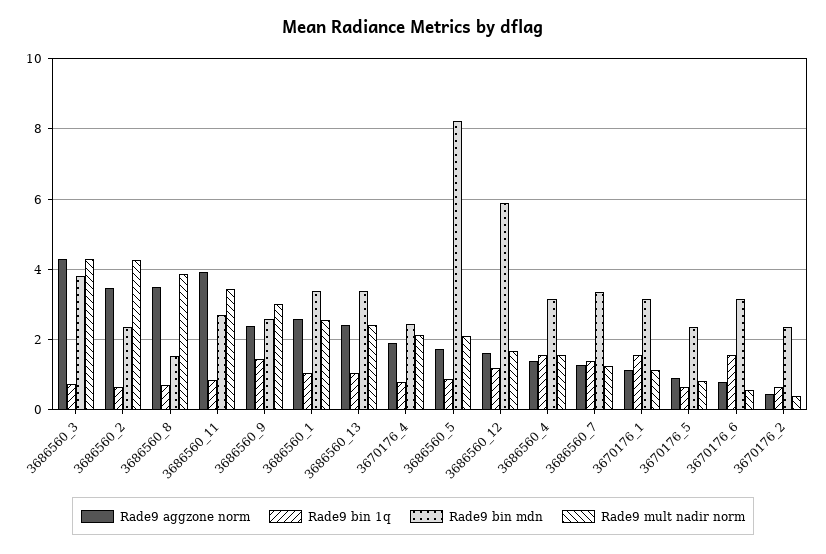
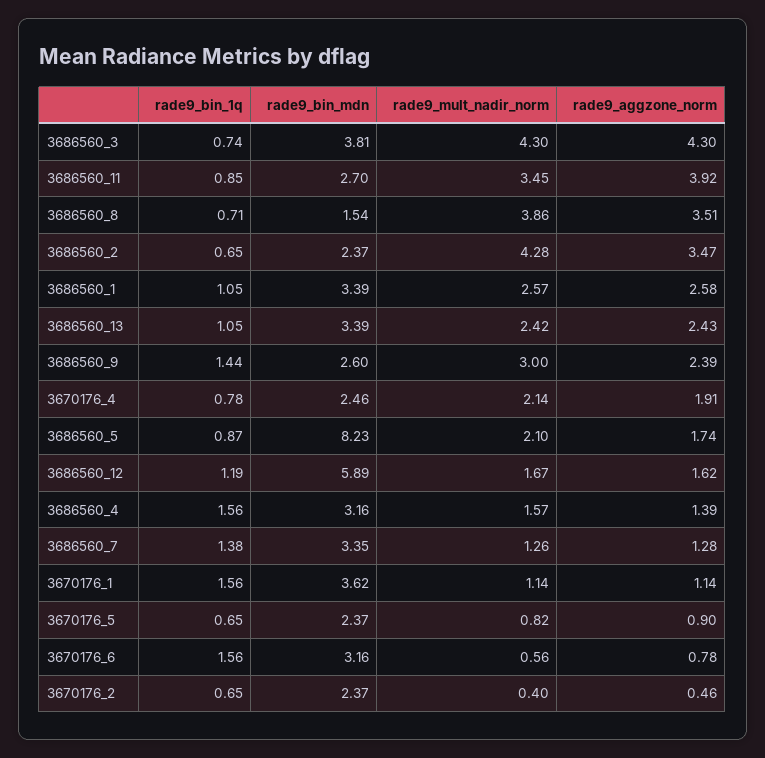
Rade9 bin mdn, 3670176_1: 3.2 -> 3.62

